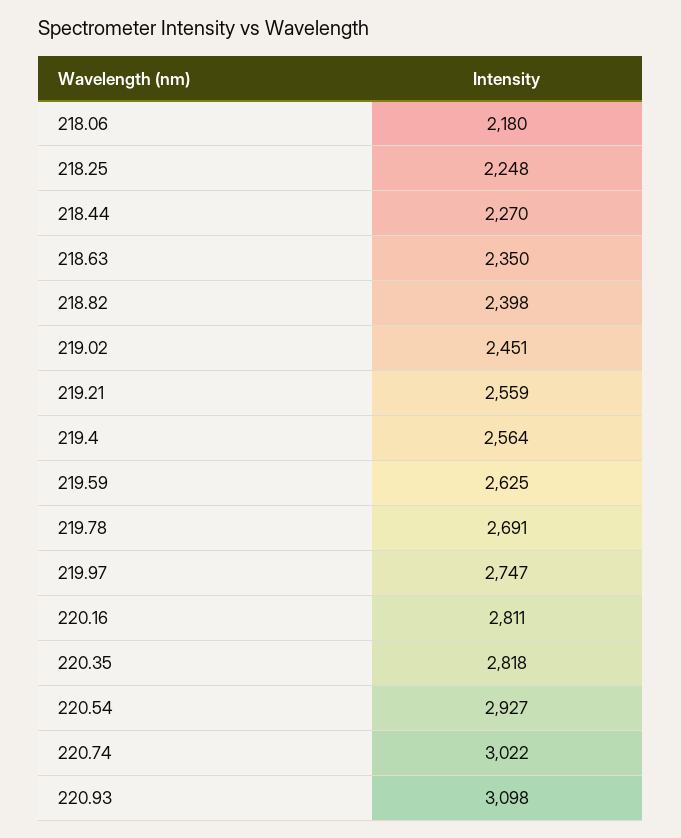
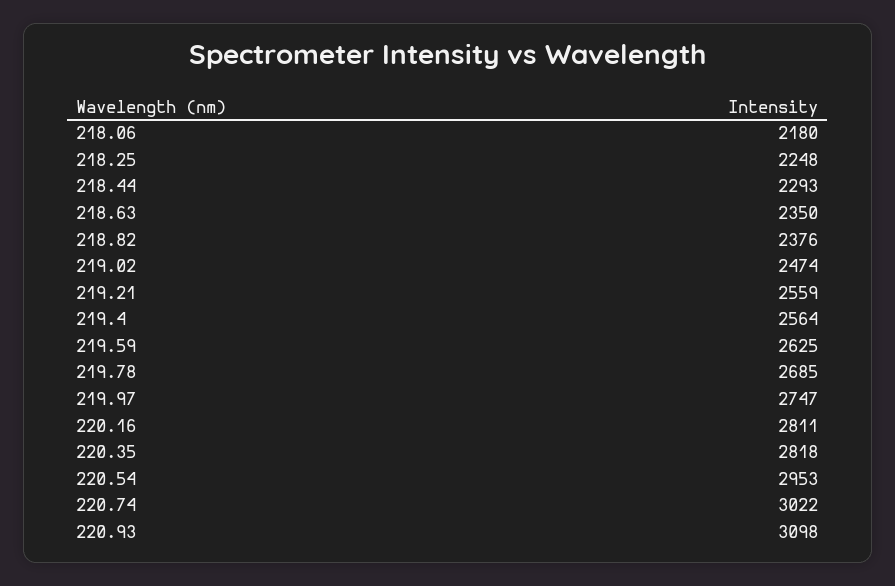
218.44: 2270 -> 2293
218.82: 2398 -> 2376
219.02: 2451 -> 2474
219.78: 2691 -> 2685
220.54: 2927 -> 2953

